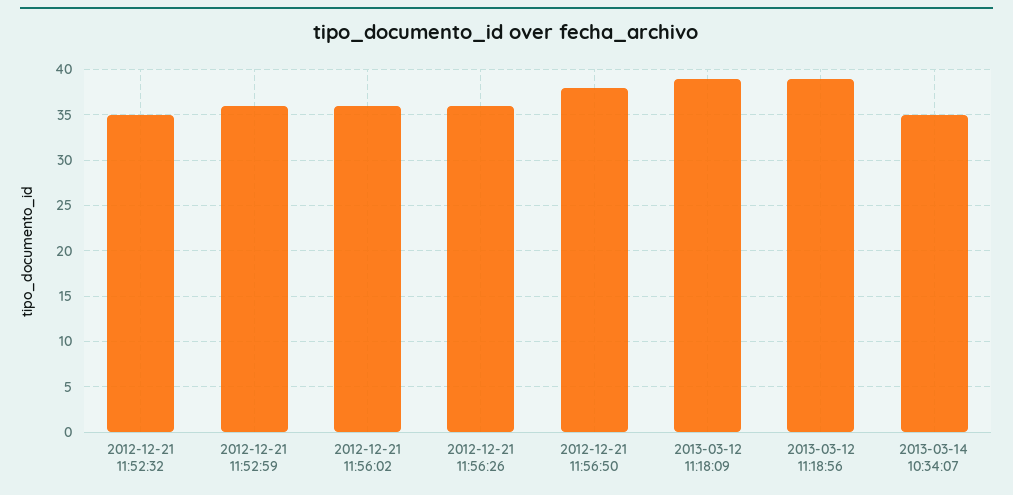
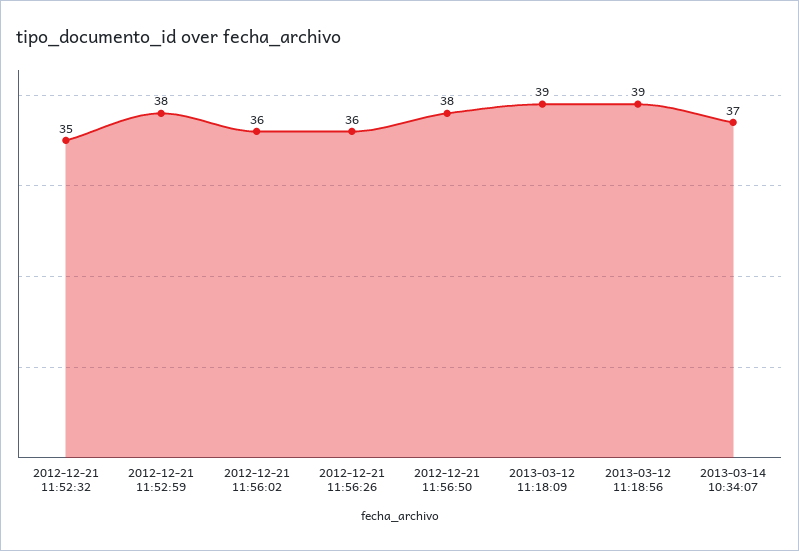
2012-12-21 11:52:59: 36 -> 38
2013-03-14 10:34:07: 35 -> 37

